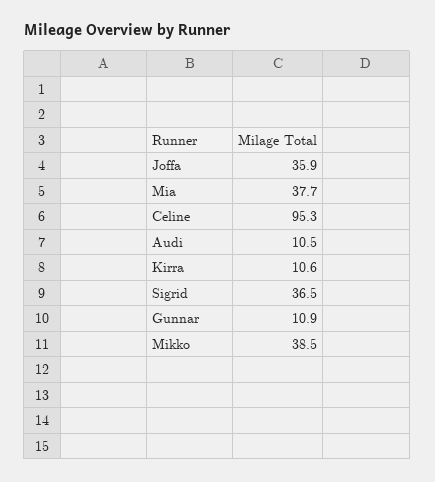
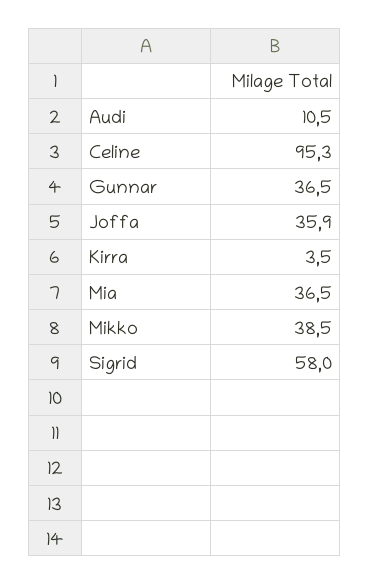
Mia: 37.7 -> 36.5
Kirra: 10.6 -> 3.5
Sigrid: 36.5 -> 58
Gunnar: 10.9 -> 36.5

